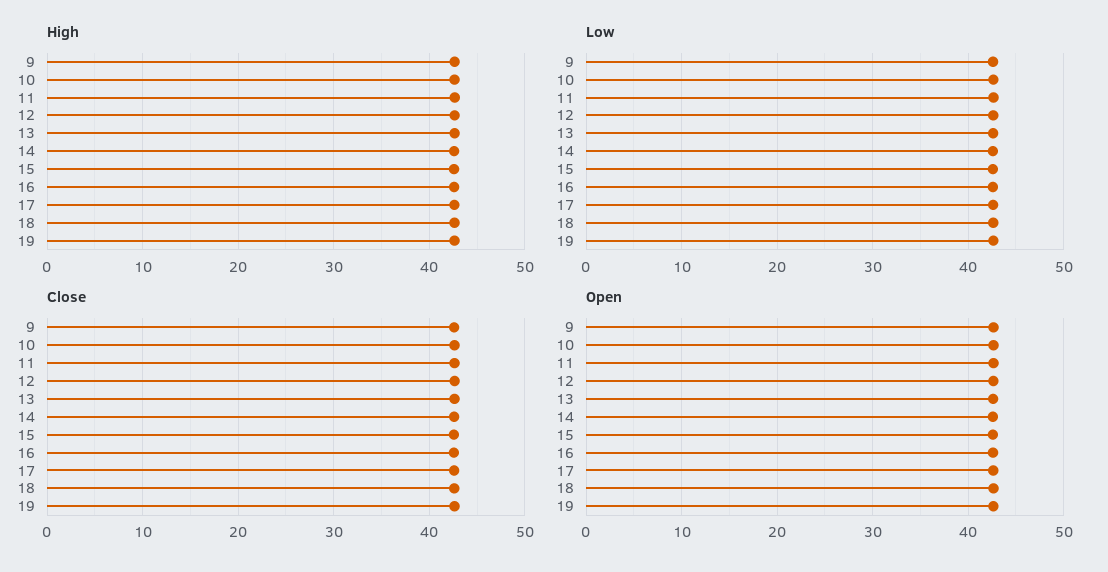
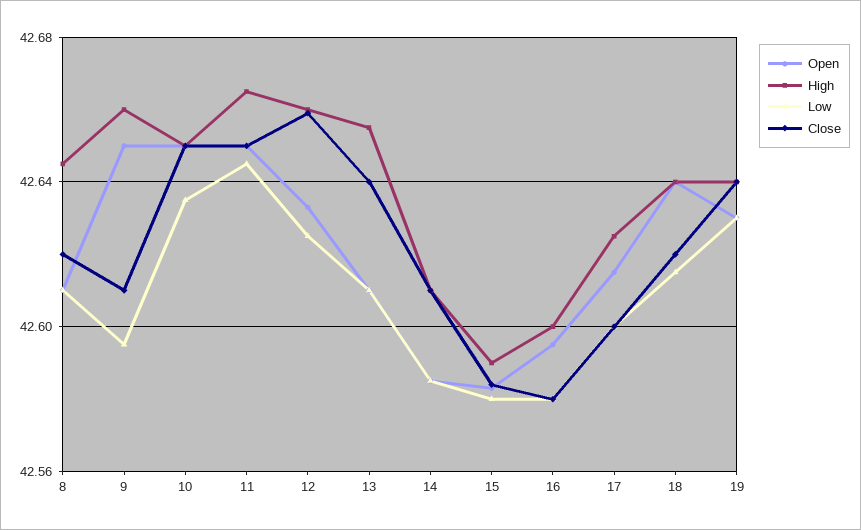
Open, 8: none -> 42.61
High, 8: none -> 42.645
Low, 8: none -> 42.61
Close, 8: none -> 42.62

